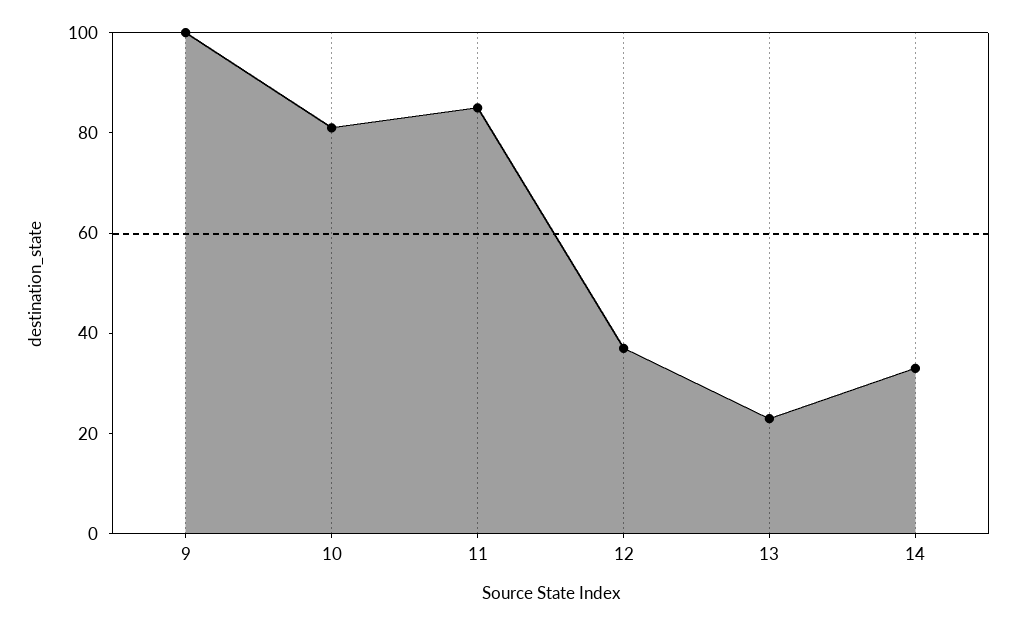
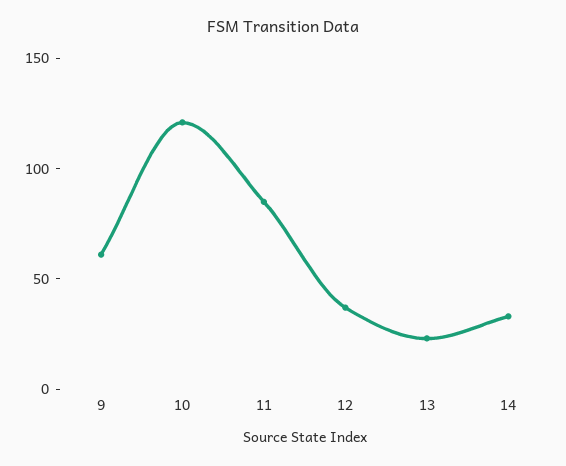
9: 100 -> 60
10: 80 -> 120

